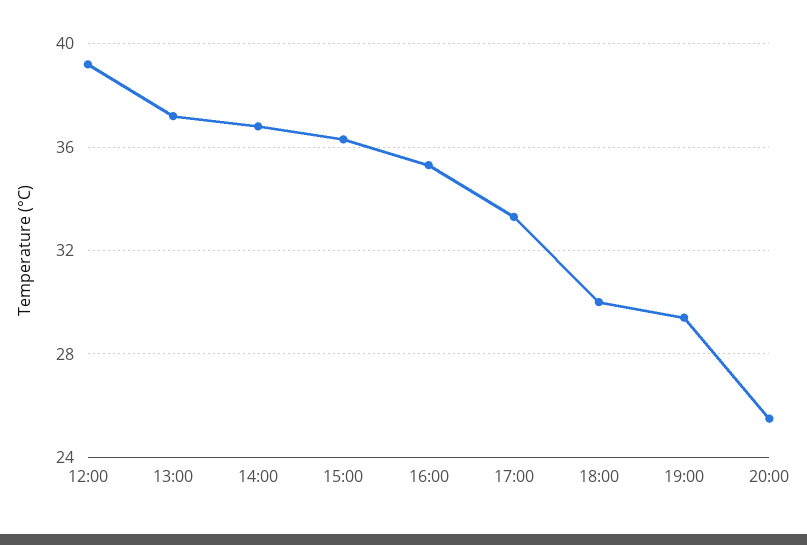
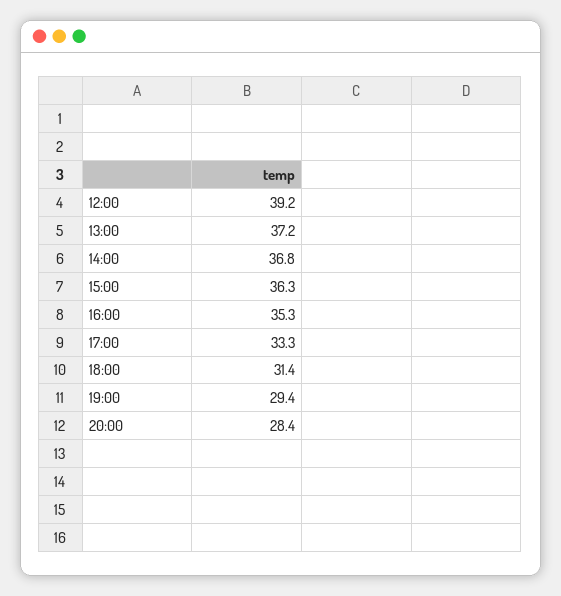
18:00: 30 -> 31.4
20:00: 25.5 -> 28.4

